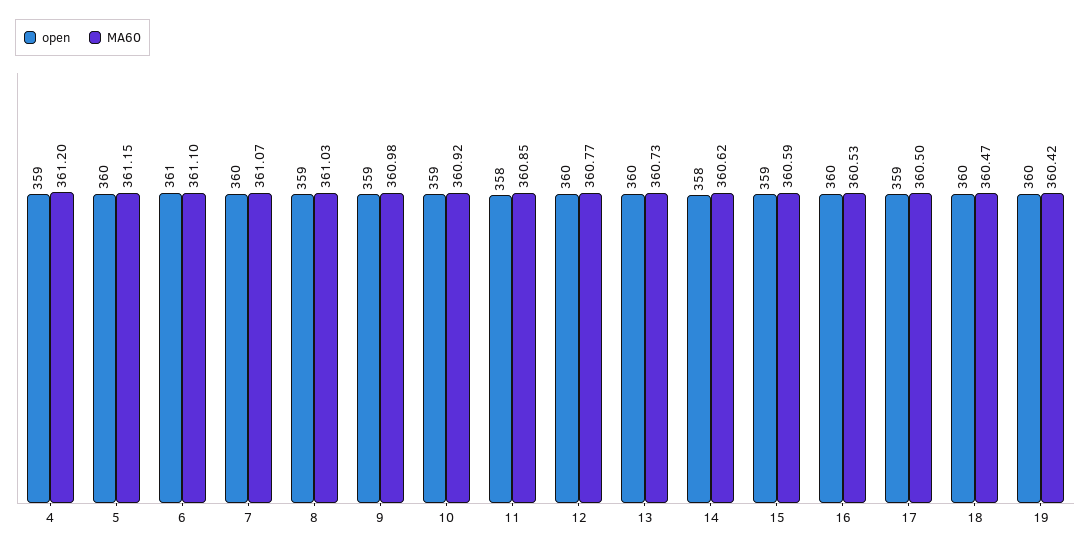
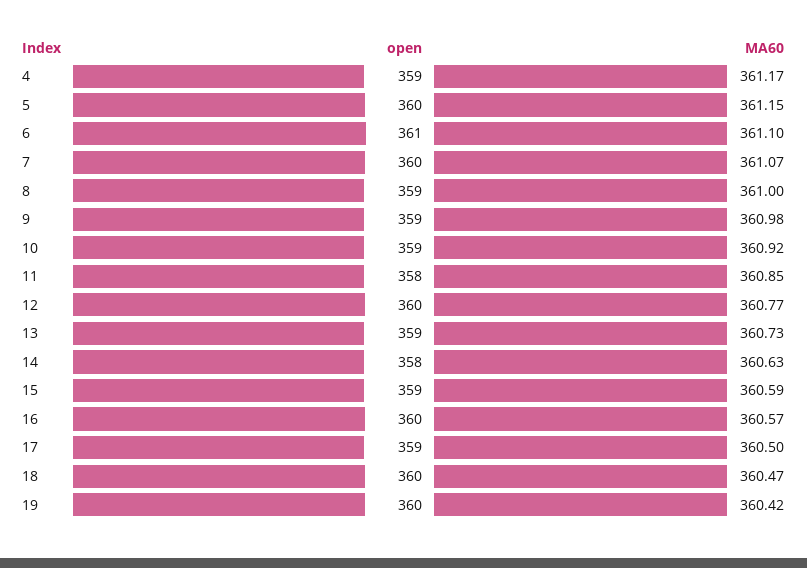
MA60, 4: 361.2 -> 361.17
MA60, 8: 361.03 -> 361
open, 13: 360 -> 359
MA60, 14: 360.62 -> 360.63
MA60, 16: 360.53 -> 360.57

